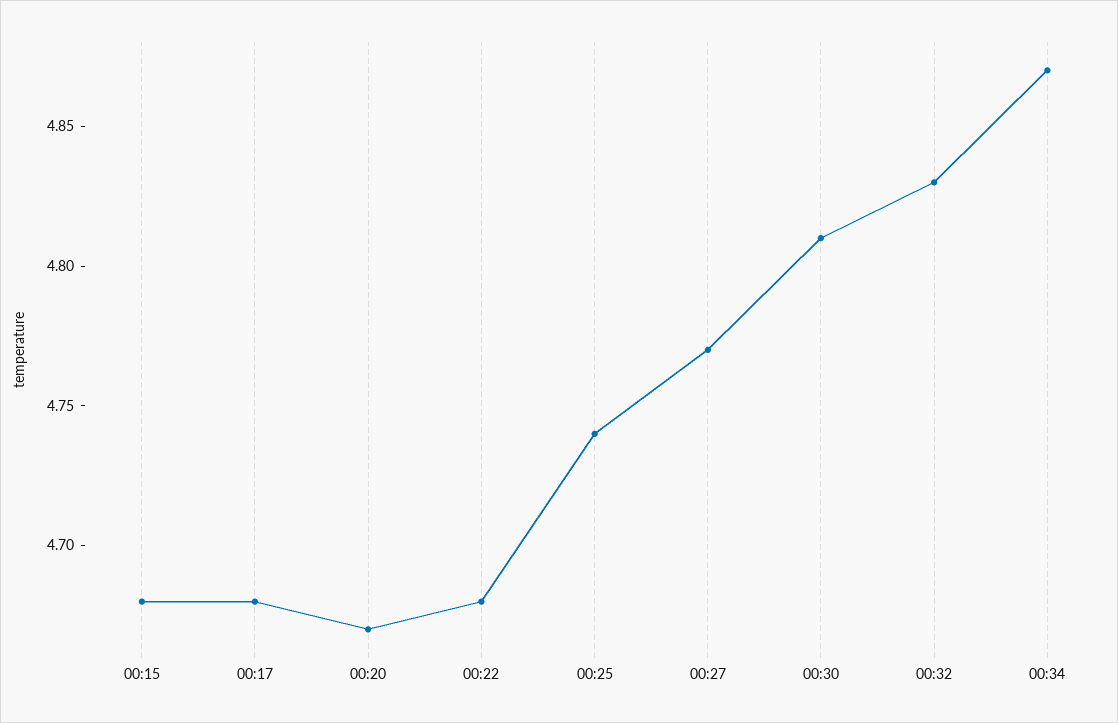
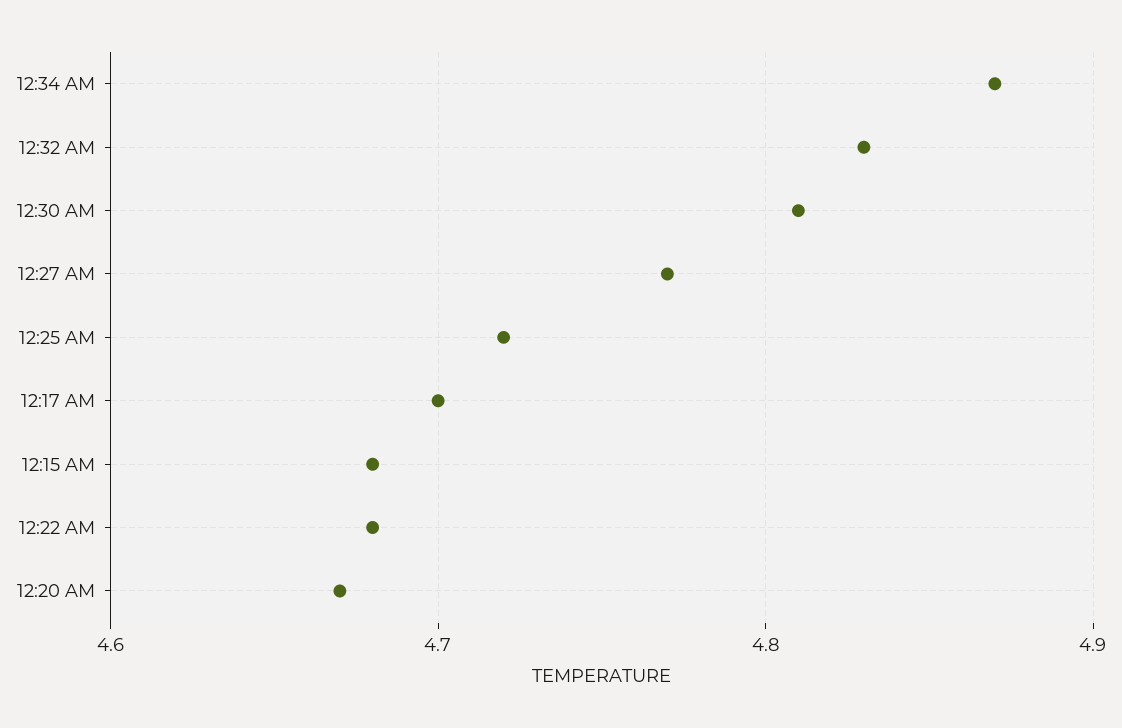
00:17: 4.68 -> 4.7
00:25: 4.74 -> 4.72

